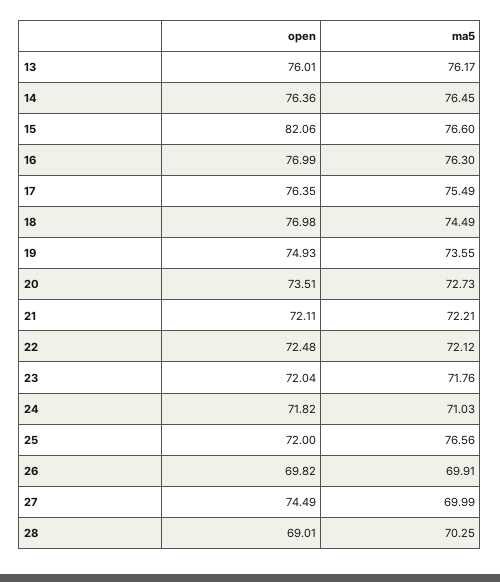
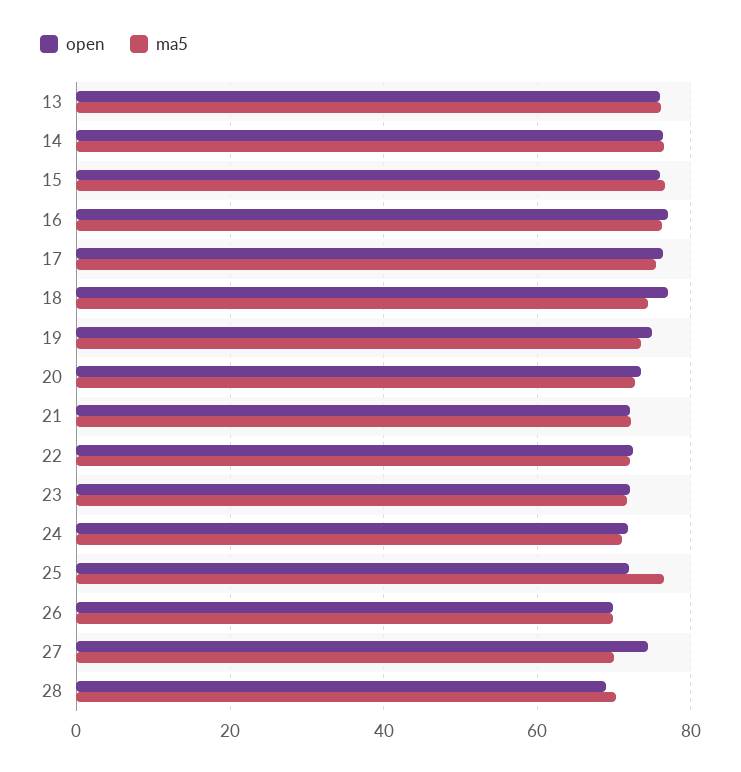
open, 15: 82.06 -> 76

